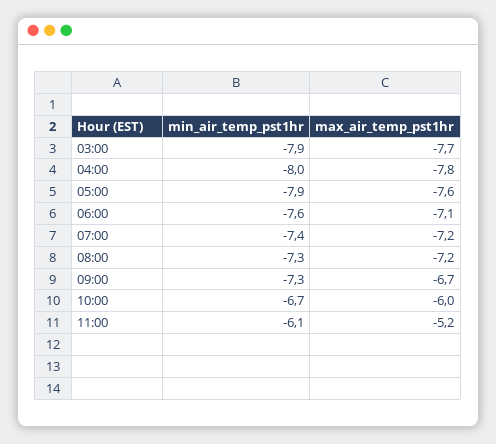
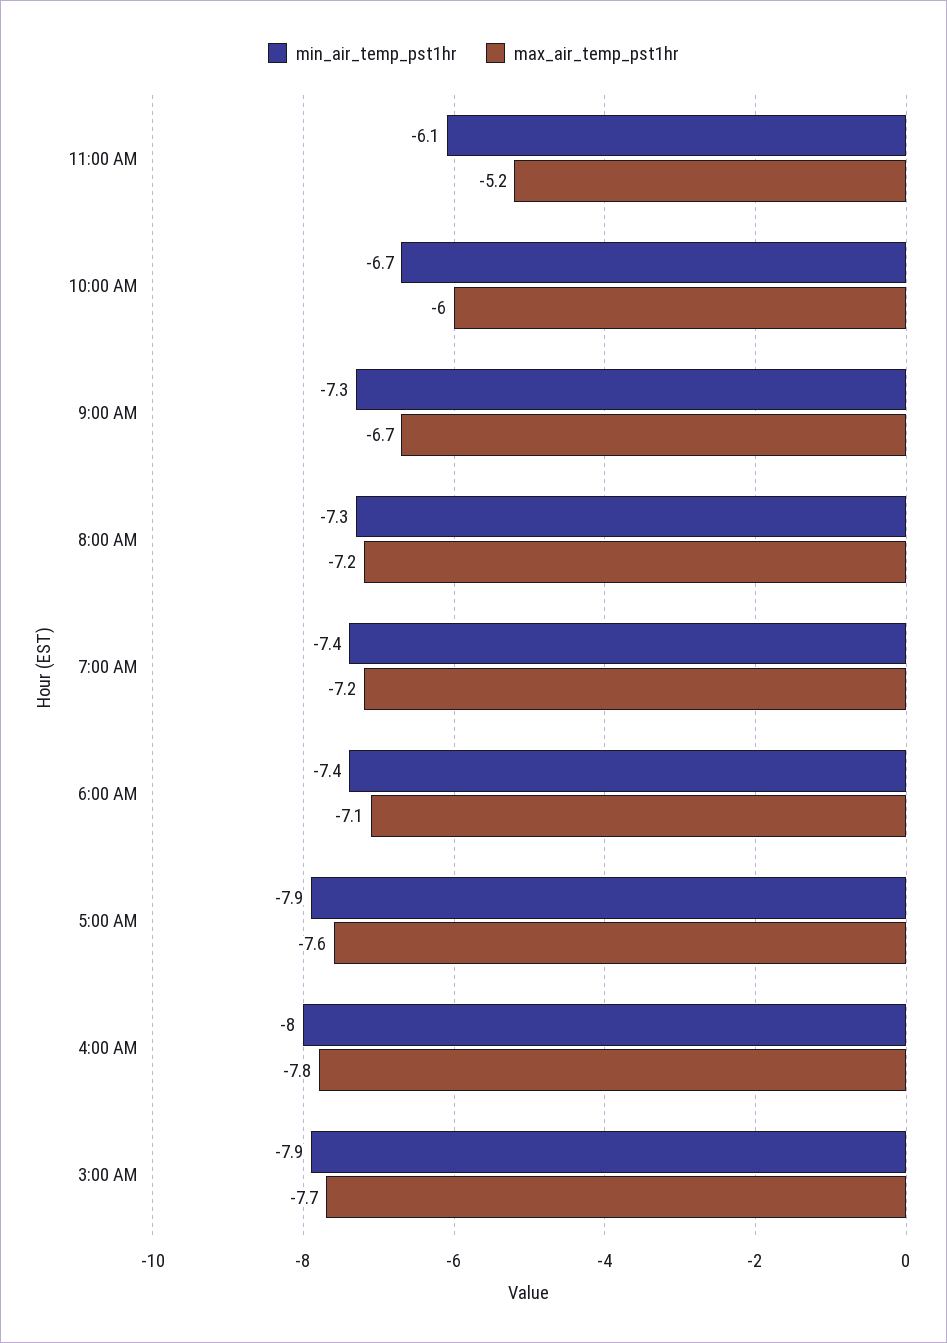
min_air_temp_pst1hr, 06:00: -7.6 -> -7.4

